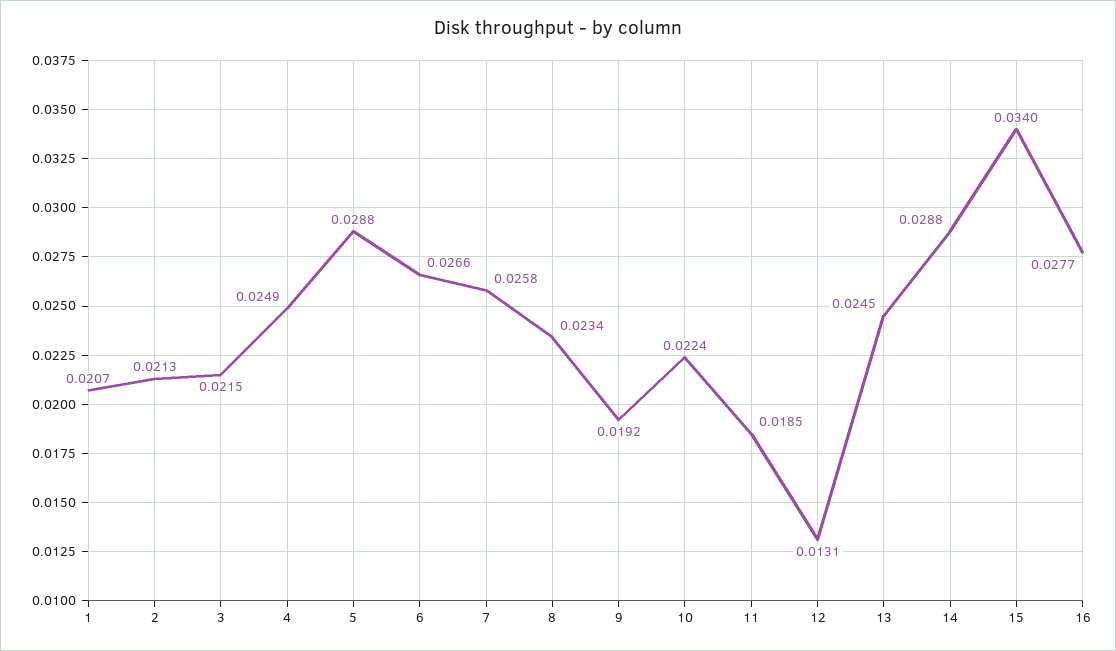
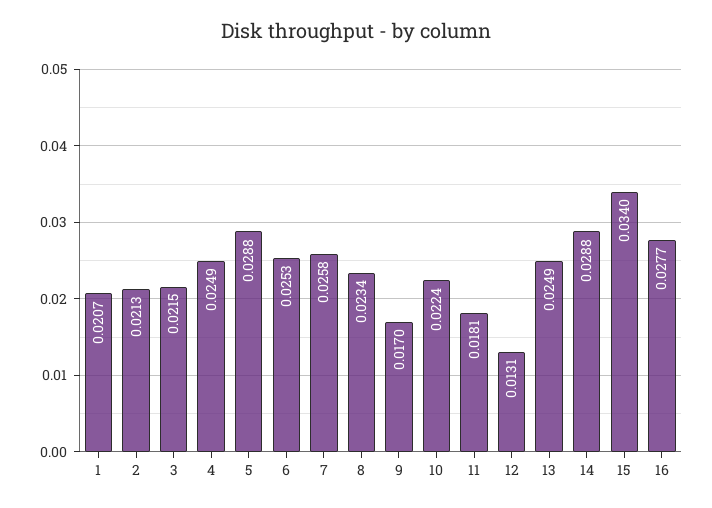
6: 0.0266 -> 0.0253
9: 0.0192 -> 0.017
11: 0.0185 -> 0.0181
13: 0.0245 -> 0.0249

